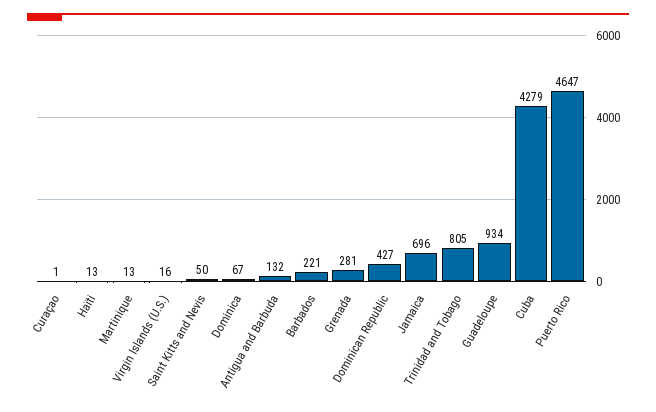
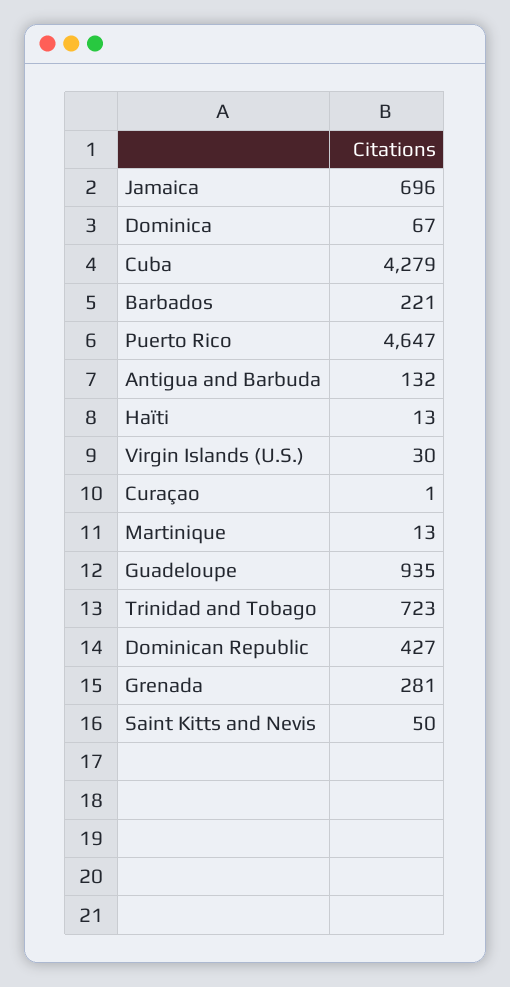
Virgin Islands (U.S.): 16 -> 30
Trinidad and Tobago: 805 -> 723
Guadeloupe: 934 -> 935

